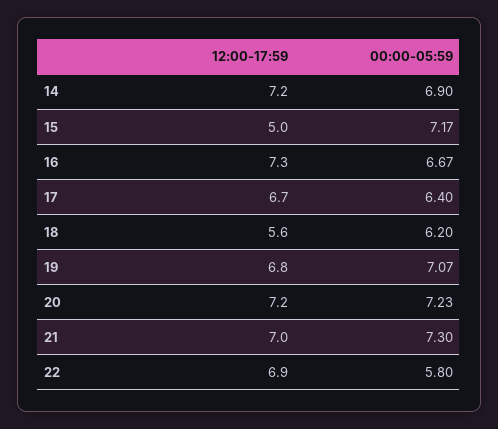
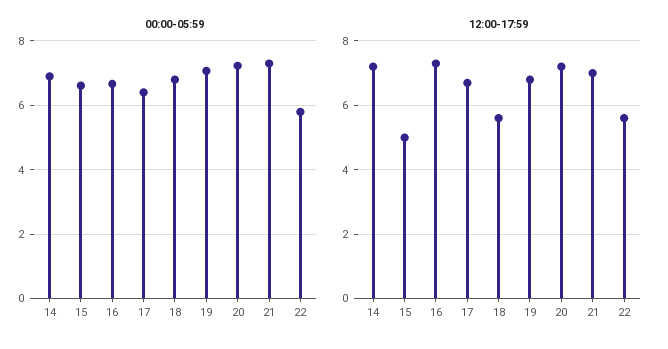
00:00-05:59, 15: 7.17 -> 6.6
00:00-05:59, 18: 6.2 -> 6.8
12:00-17:59, 22: 6.9 -> 5.5

